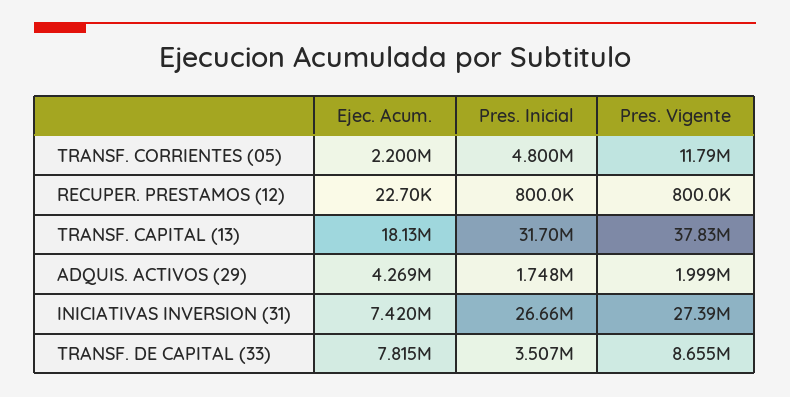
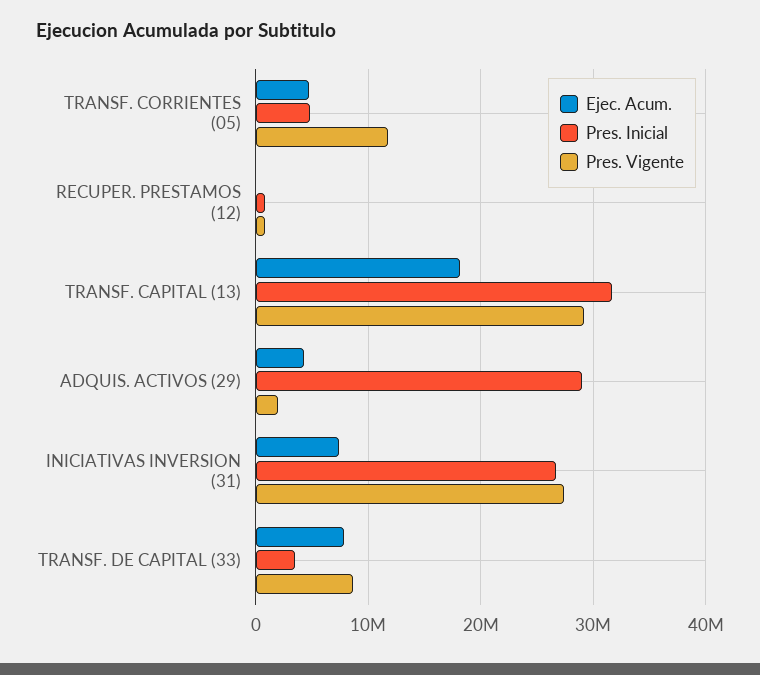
Ejec. Acum., TRANSF. CORRIENTES (05): 2200000 -> 5000000
Pres. Vigente, TRANSF. CAPITAL (13): 37830000 -> 29000000
Pres. Inicial, ADQUIS. ACTIVOS (29): 1748000 -> 29000000

